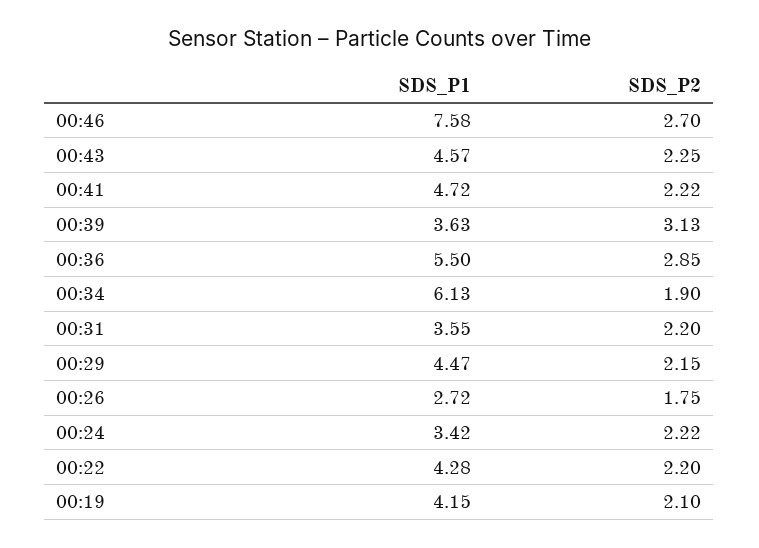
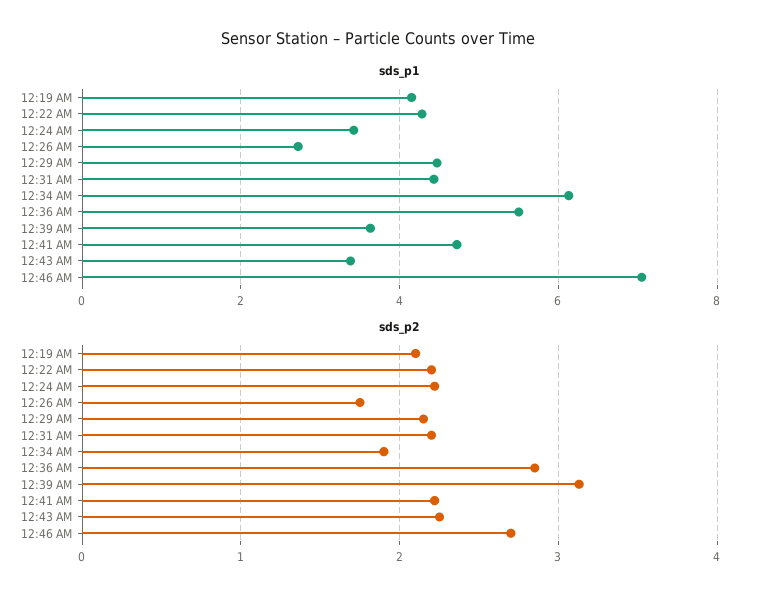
SDS_P1, 00:46: 7.58 -> 7
SDS_P1, 00:43: 4.57 -> 3.4
SDS_P1, 00:31: 3.55 -> 4.4

